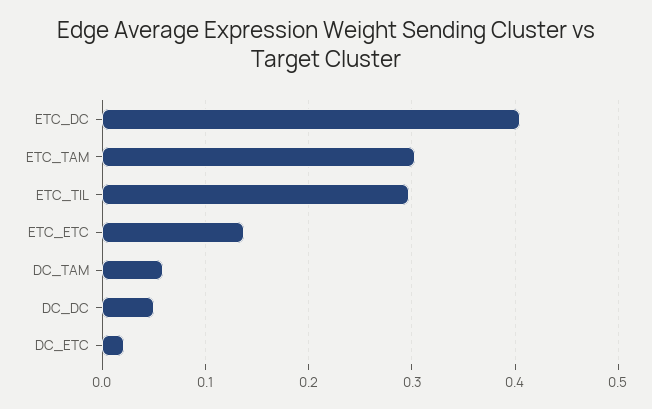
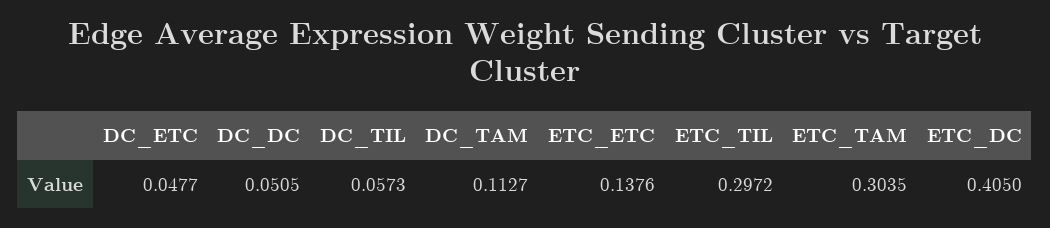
DC_TAM: 0.06 -> 0.1127
DC_ETC: 0.02 -> 0.0477
DC_TIL: none -> 0.0573

